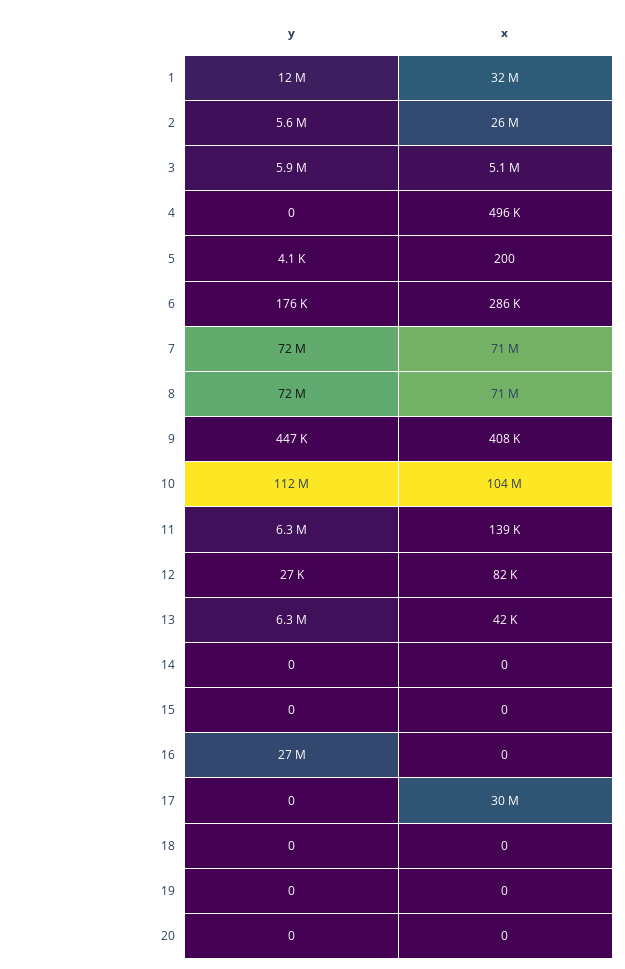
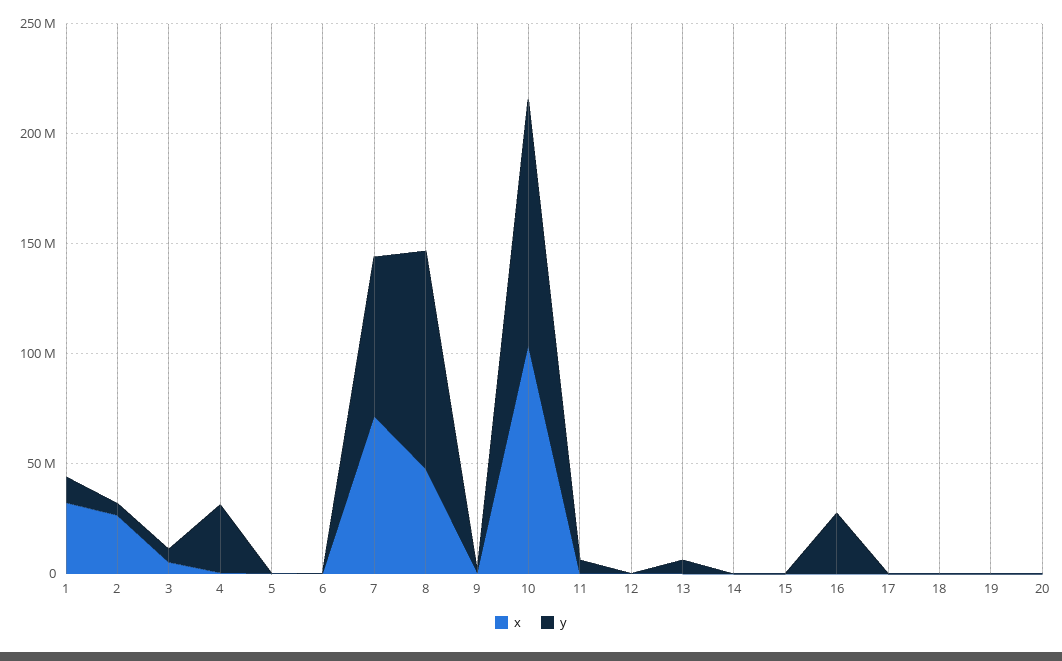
y, 4: 0 -> 30000000
y, 8: 72000000 -> 100000000
x, 8: 71000000 -> 50000000
x, 17: 30000000 -> 0

